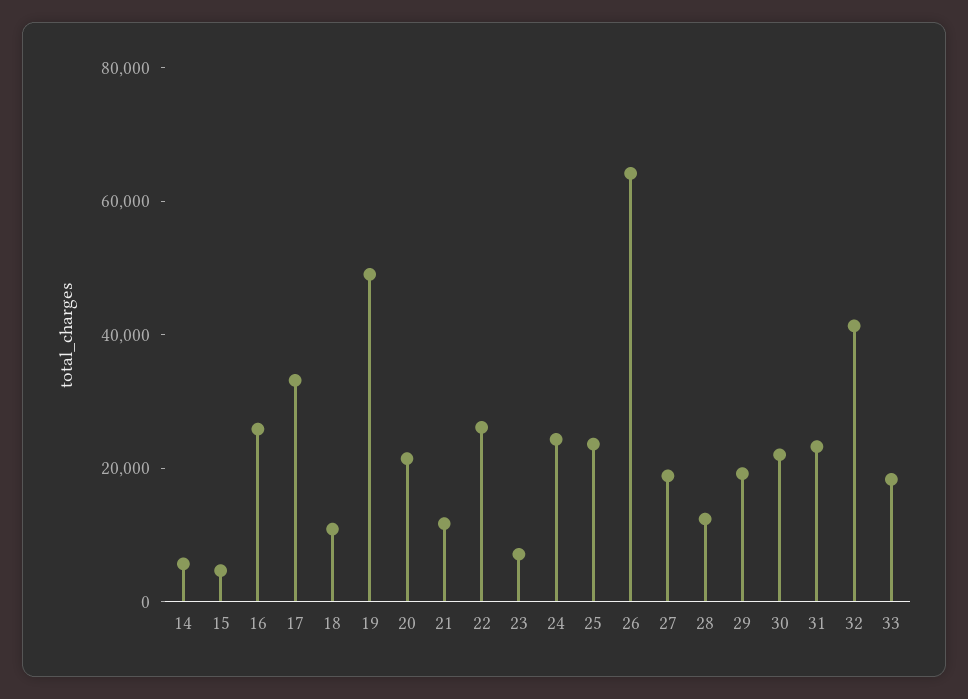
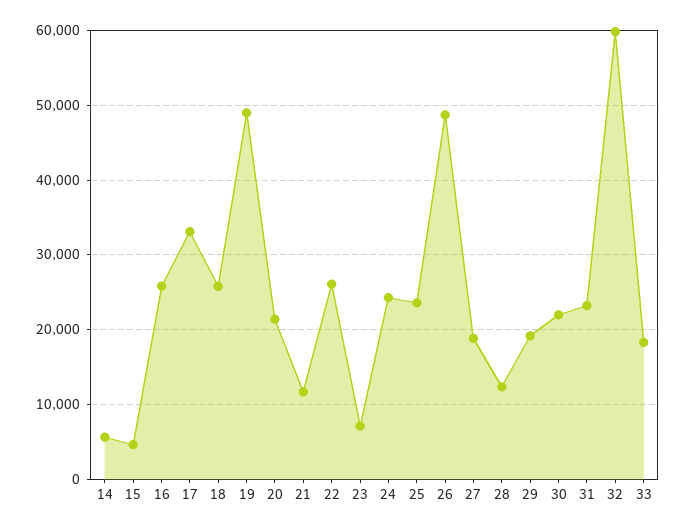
18: 10000 -> 26000
26: 65000 -> 49000
32: 40000 -> 60000

